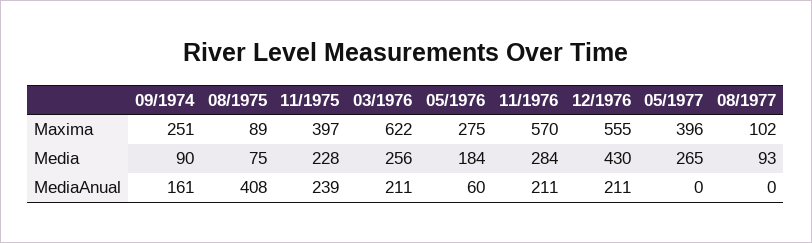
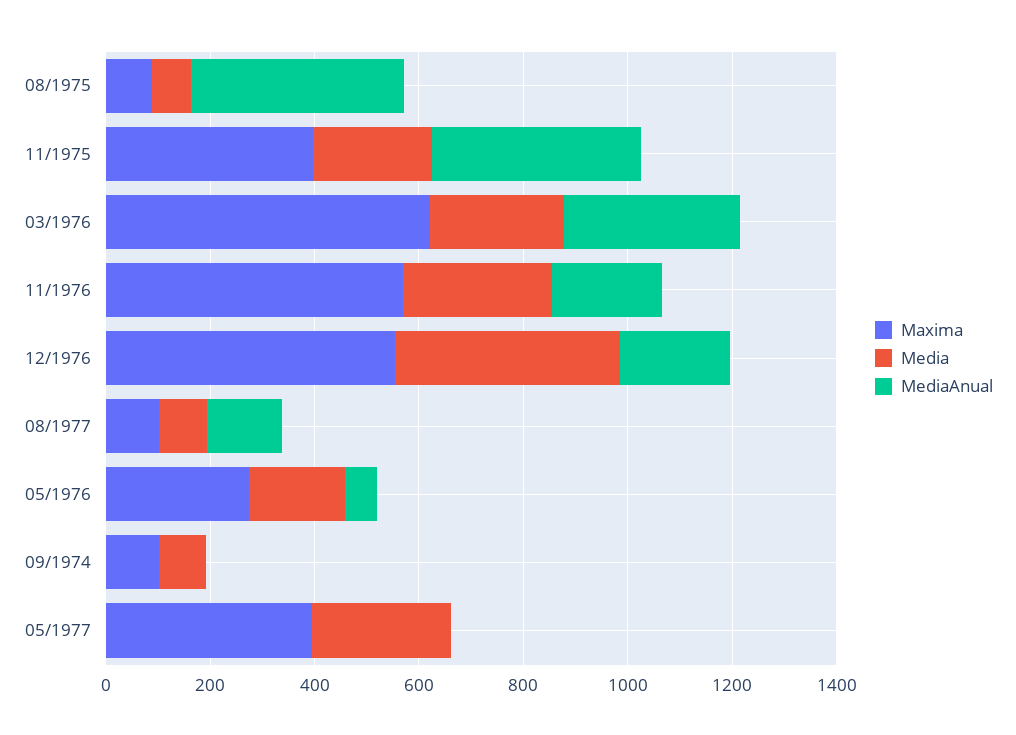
Maxima, 09/1974: 251 -> 100
MediaAnual, 09/1974: 161 -> 0
MediaAnual, 11/1975: 239 -> 400
MediaAnual, 03/1976: 211 -> 350
MediaAnual, 08/1977: 0 -> 150

